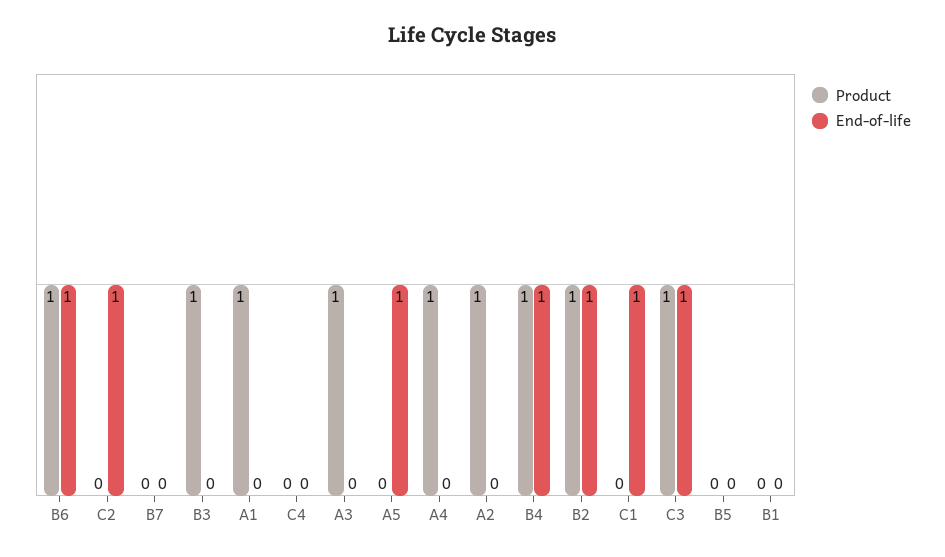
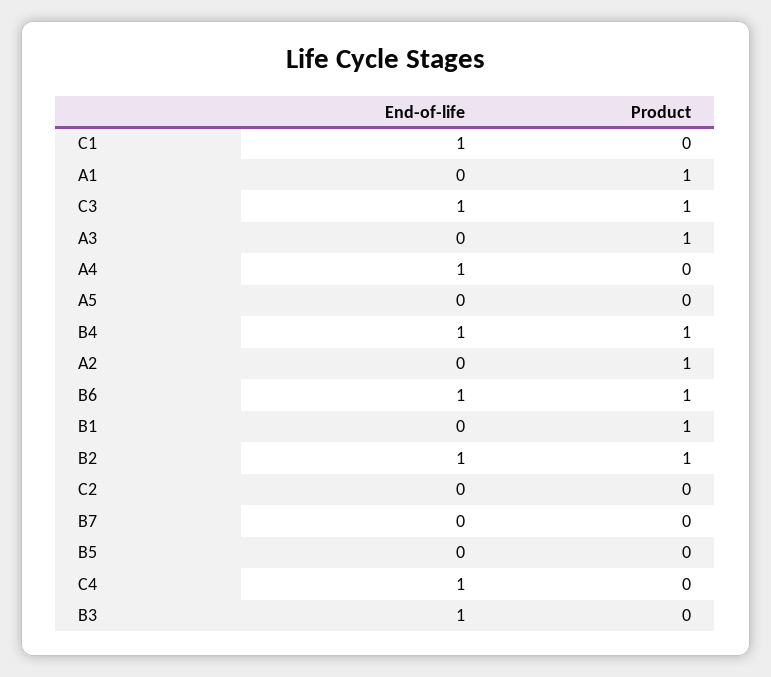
End-of-life, C2: 1 -> 0
Product, B3: 1 -> 0
End-of-life, B3: 0 -> 1
End-of-life, C4: 0 -> 1
End-of-life, A5: 1 -> 0
Product, A4: 1 -> 0
End-of-life, A4: 0 -> 1
Product, B1: 0 -> 1

